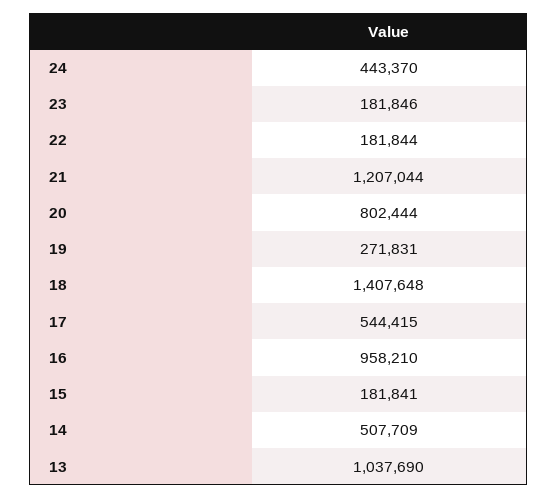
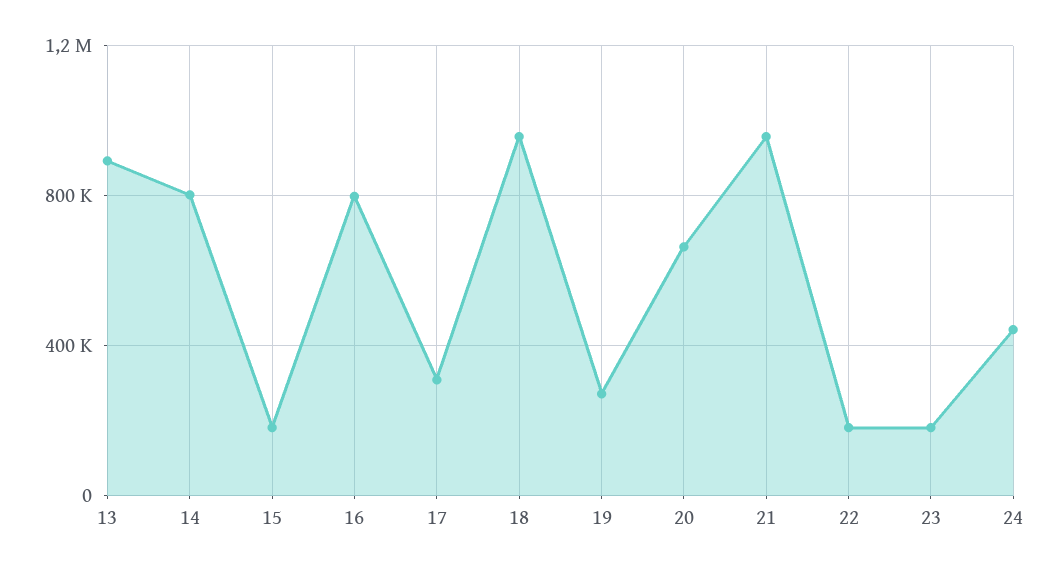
21: 1207044 -> 950000
20: 802444 -> 650000
18: 1407648 -> 950000
17: 544415 -> 300000
16: 958210 -> 800000
14: 507709 -> 800000
13: 1037690 -> 900000

